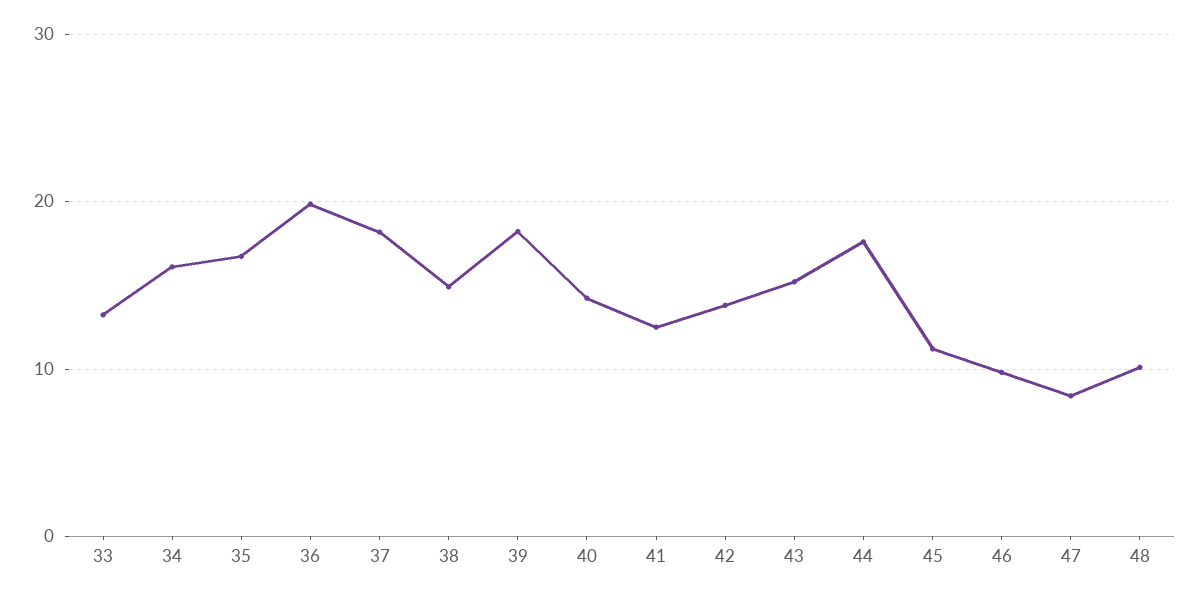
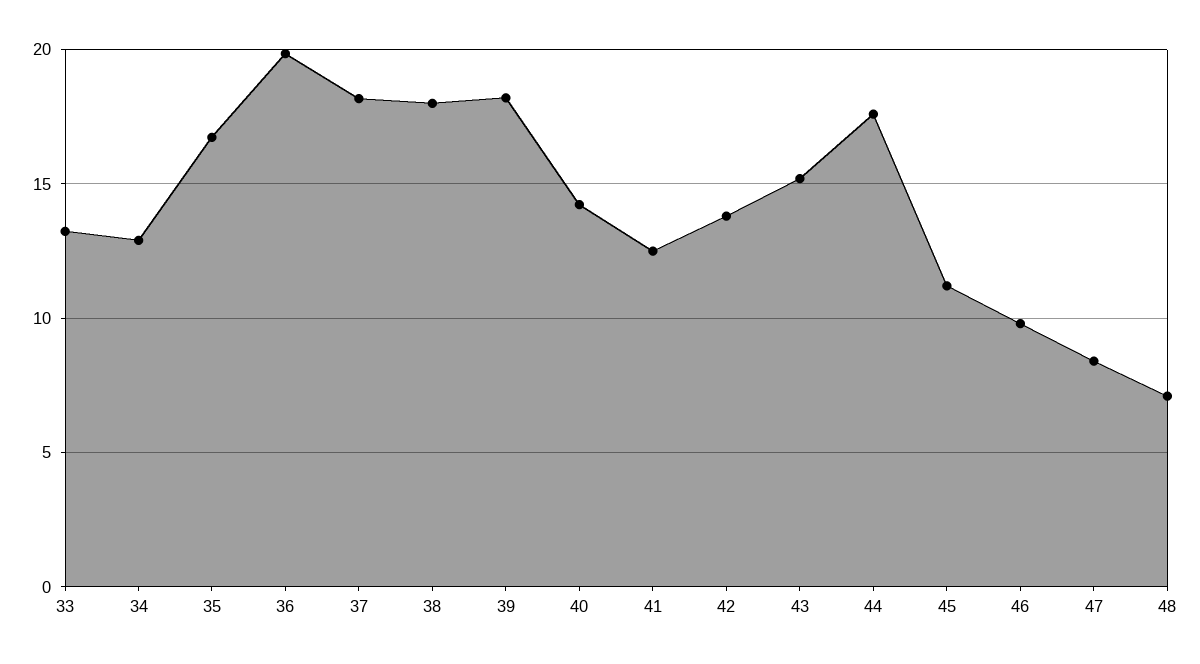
34: 16 -> 13
38: 15 -> 18
48: 10 -> 7

